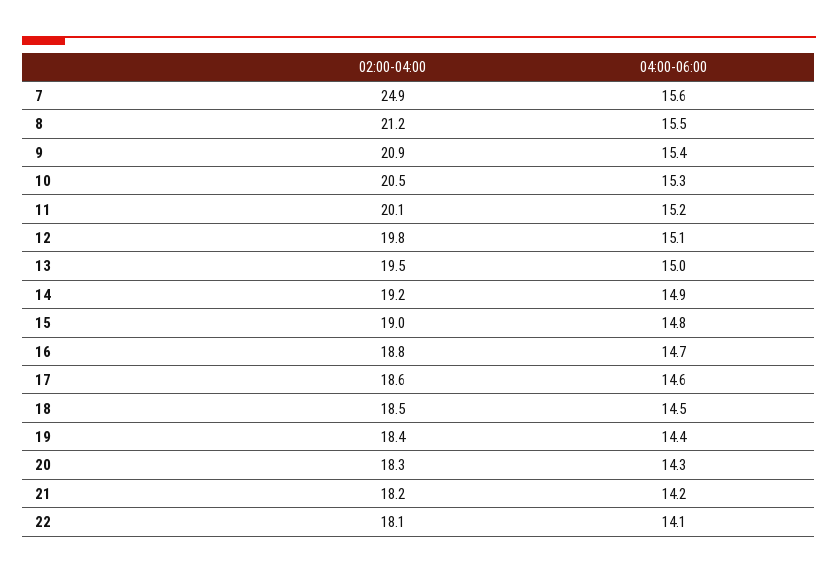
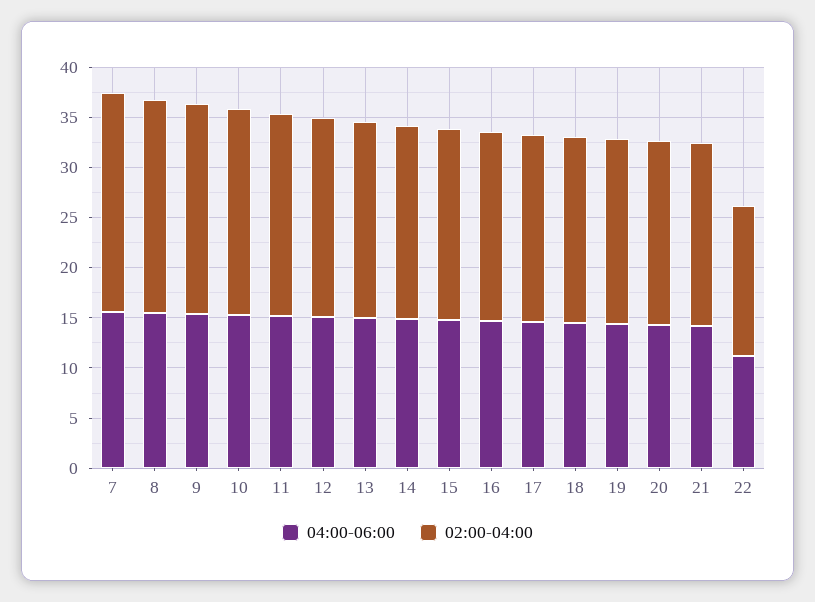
02:00-04:00, 7: 24.9 -> 22
02:00-04:00, 22: 18.1 -> 15
04:00-06:00, 22: 14.1 -> 11

